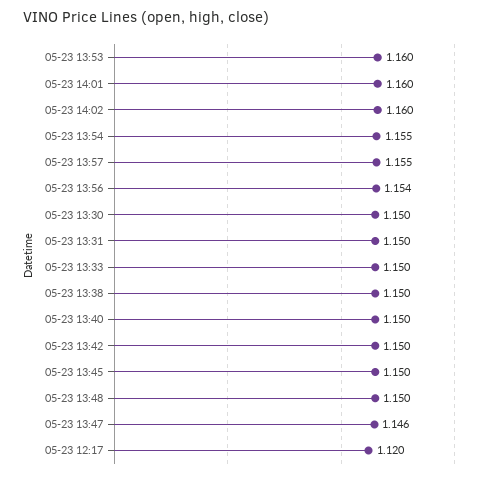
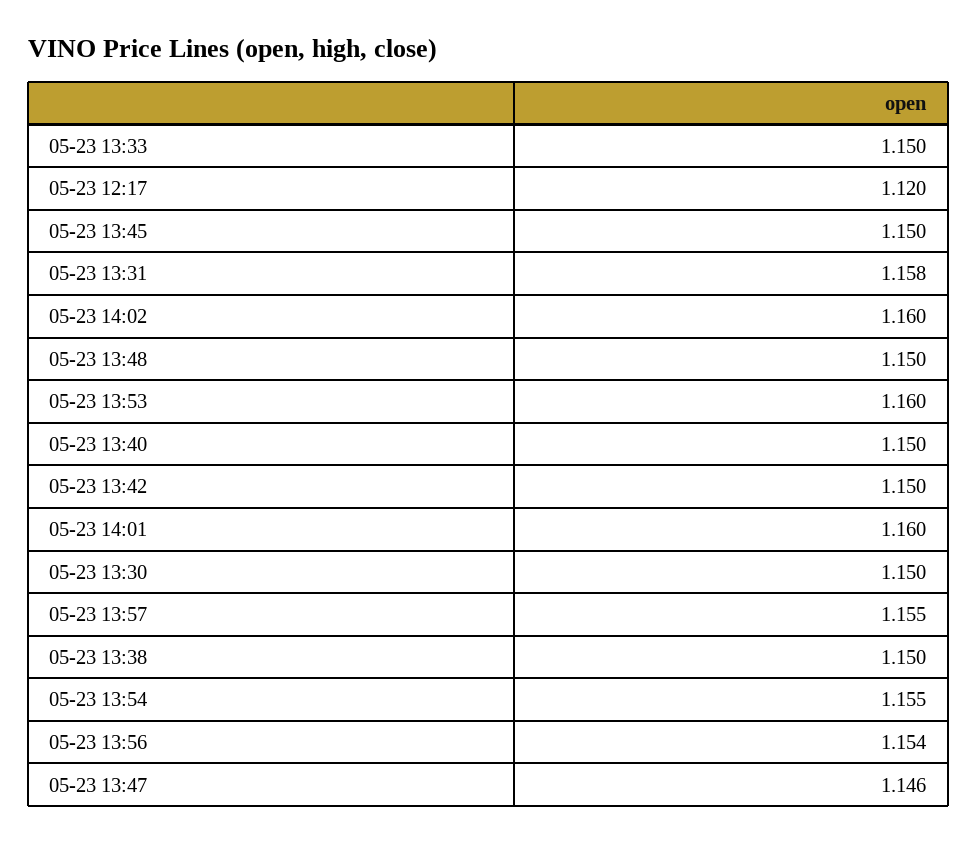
05-23 13:31: 1.15 -> 1.158

